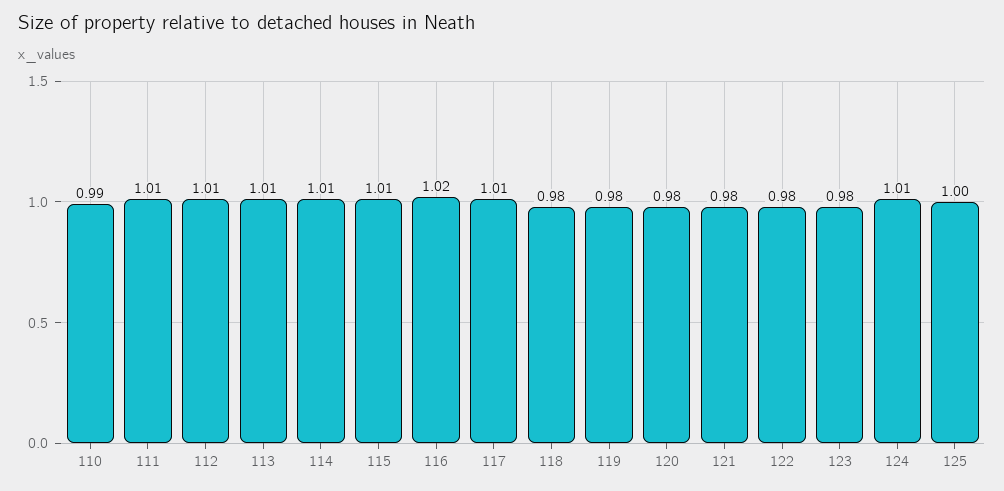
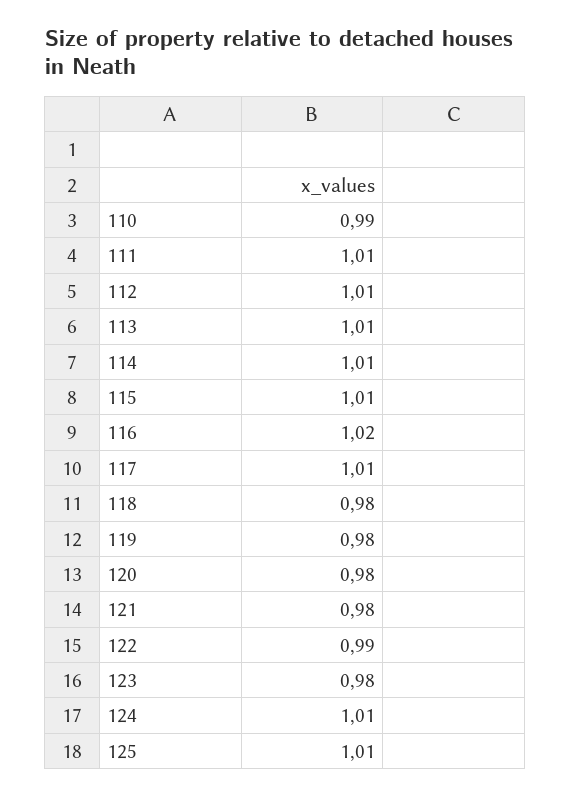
122: 0.98 -> 0.99
125: 1 -> 1.01

